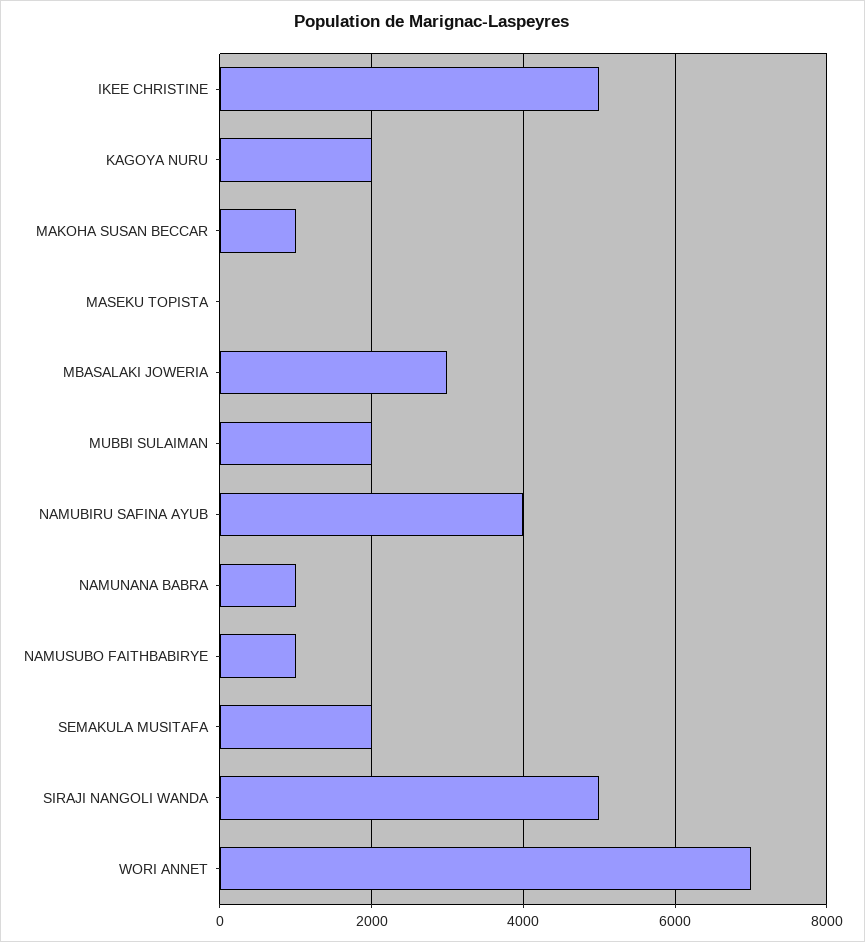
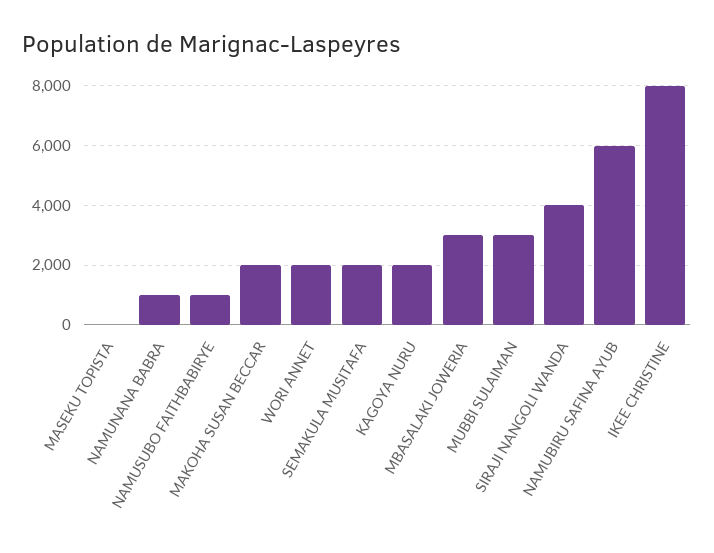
IKEE CHRISTINE: 5000 -> 8000
MAKOHA SUSAN BECCAR: 1000 -> 2000
MUBBI SULAIMAN: 2000 -> 3000
NAMUBIRU SAFINA AYUB: 4000 -> 6000
SIRAJI NANGOLI WANDA: 5000 -> 4000
WORI ANNET: 7000 -> 2000

